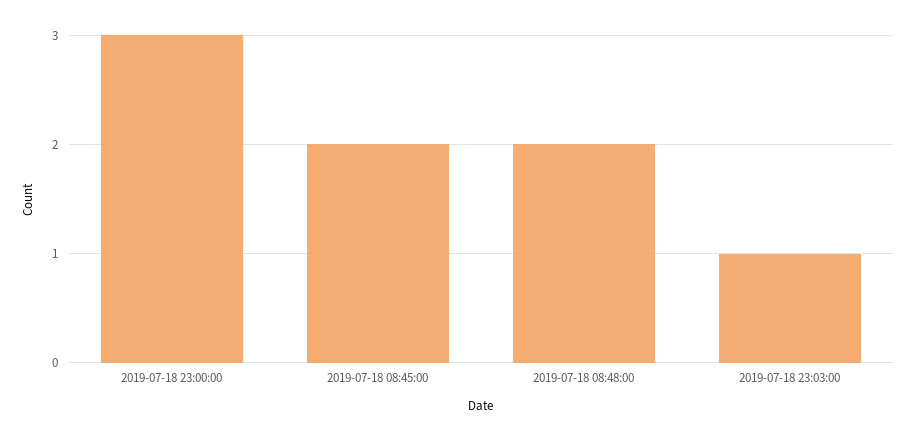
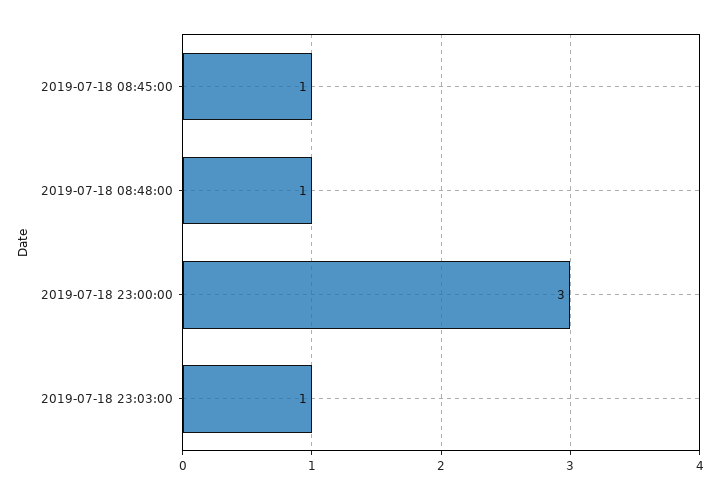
2019-07-18 08:45:00: 2 -> 1
2019-07-18 08:48:00: 2 -> 1

